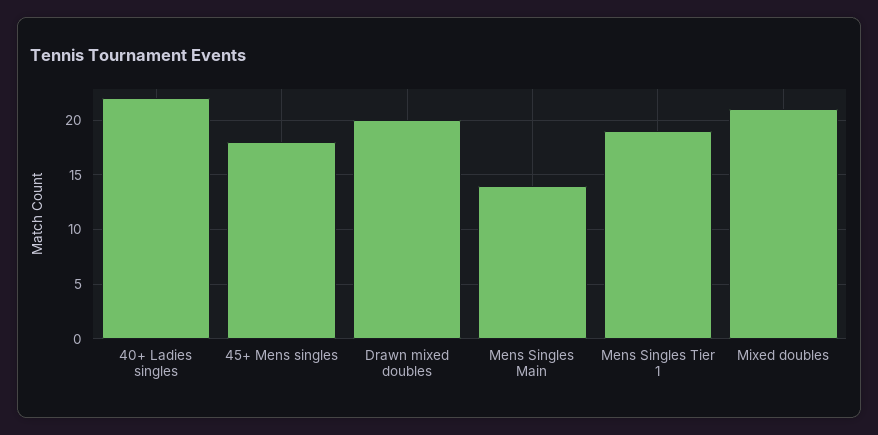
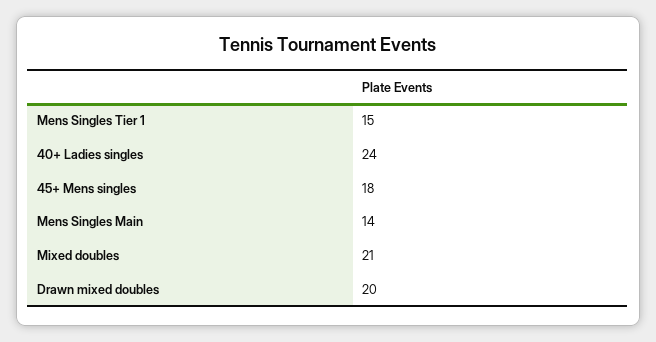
40+ Ladies singles: 22 -> 24
Mens Singles Tier 1: 19 -> 15

